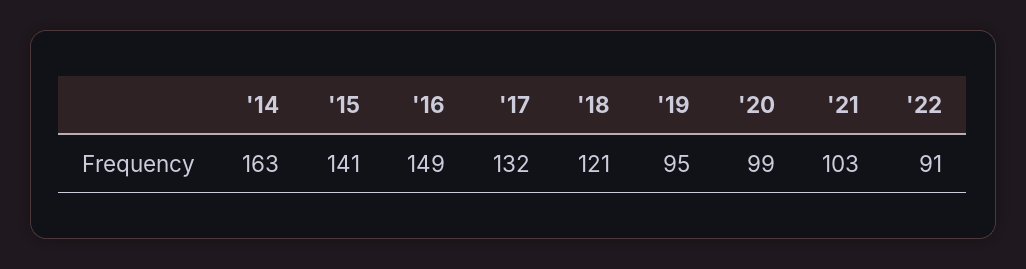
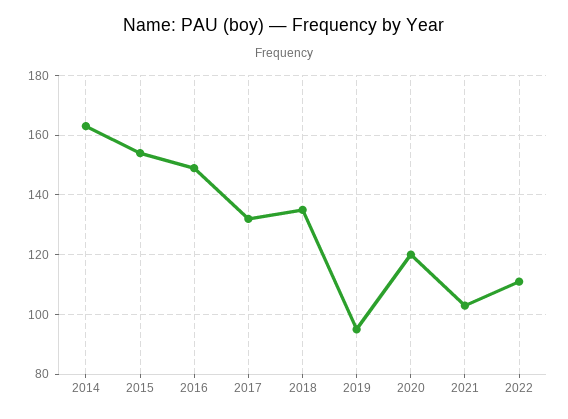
'15: 141 -> 155
'18: 121 -> 135
'20: 99 -> 120
'22: 91 -> 110

